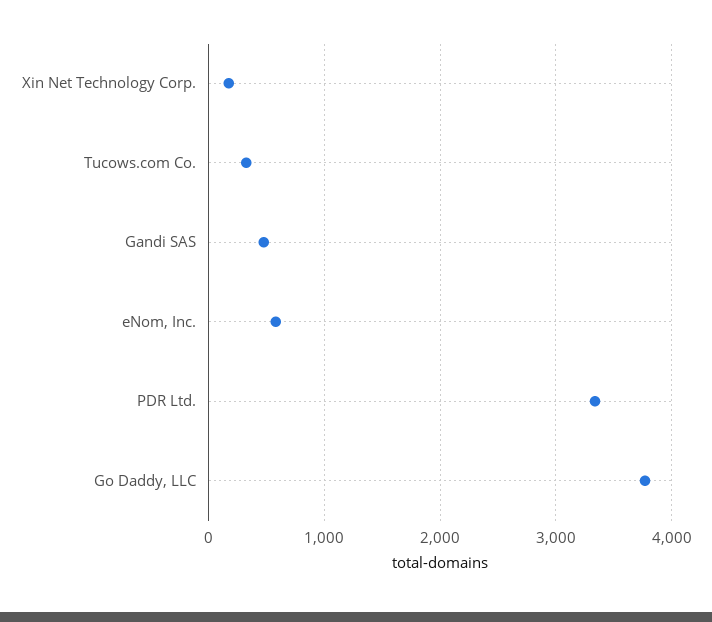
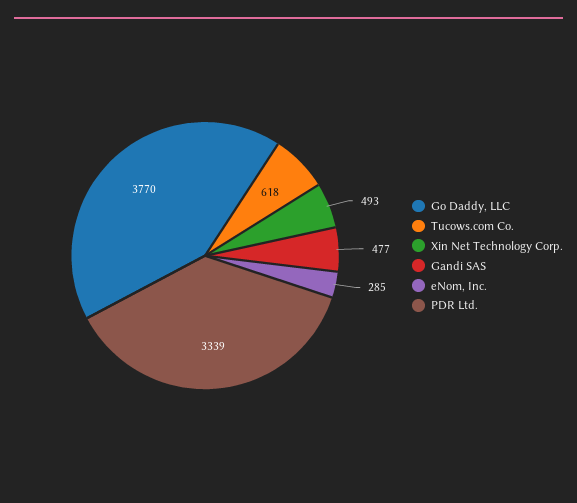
Xin Net Technology Corp.: 200 -> 493
Tucows.com Co.: 300 -> 618
eNom, Inc.: 600 -> 285

